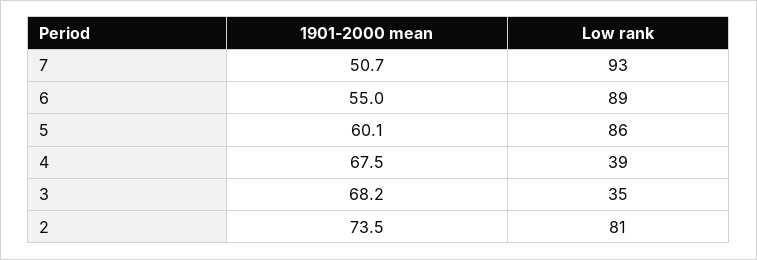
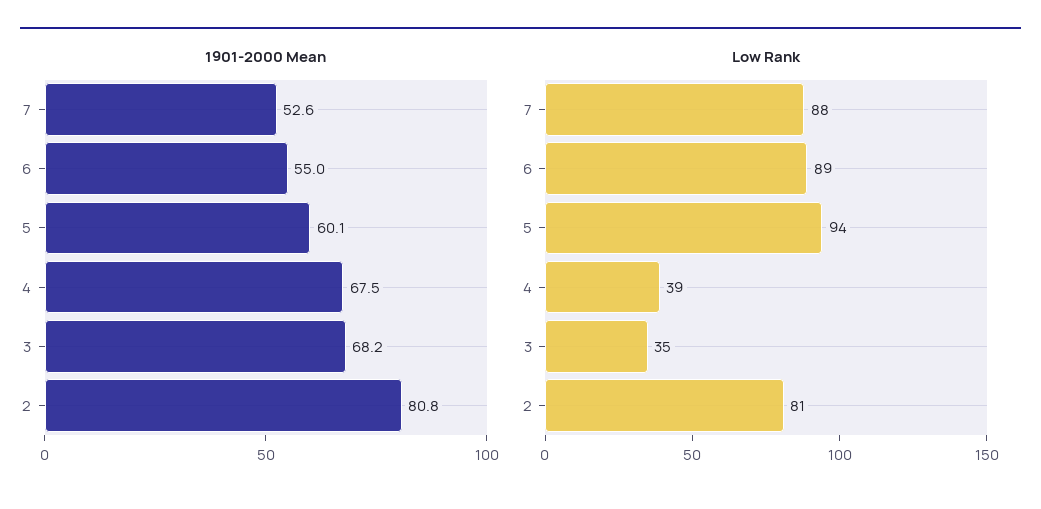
1901-2000 mean, 7: 50.7 -> 52.6
Low rank, 7: 93 -> 88
Low rank, 5: 86 -> 94
1901-2000 mean, 2: 73.5 -> 80.8

